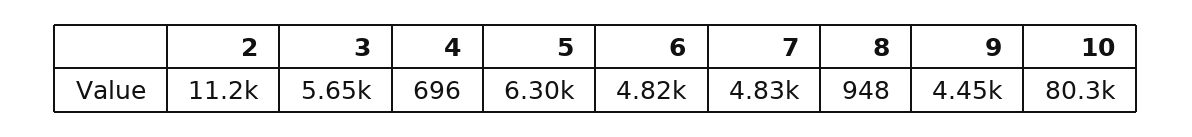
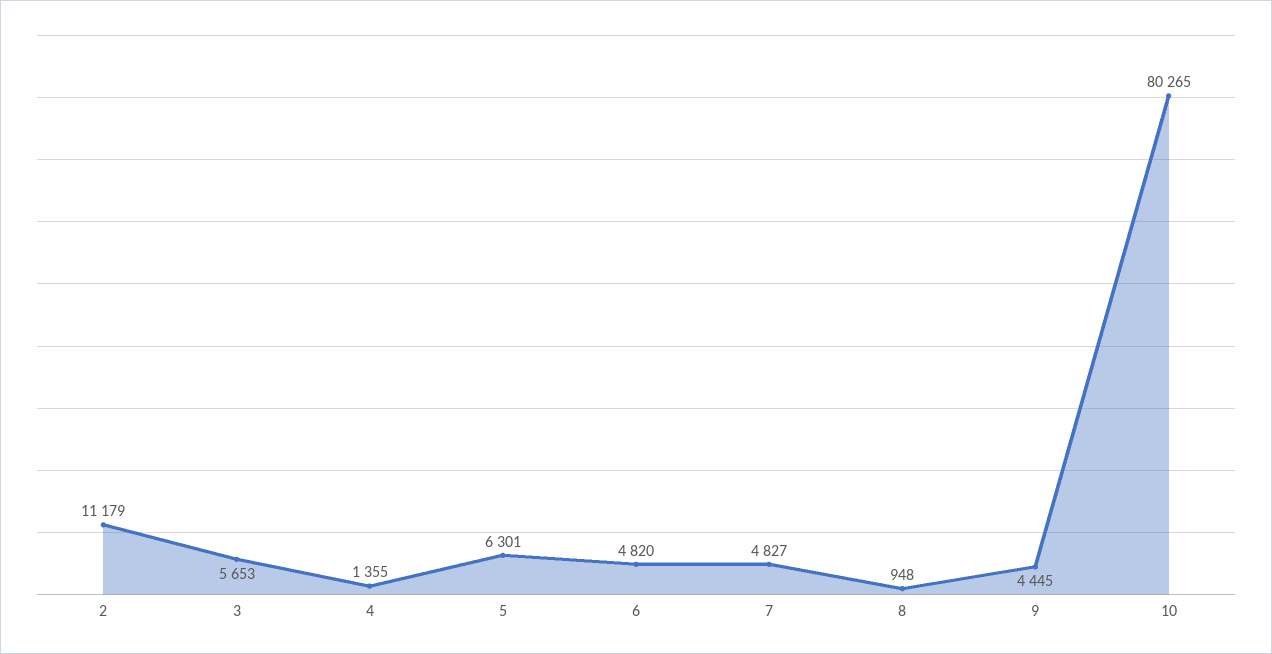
4: 696 -> 1355

